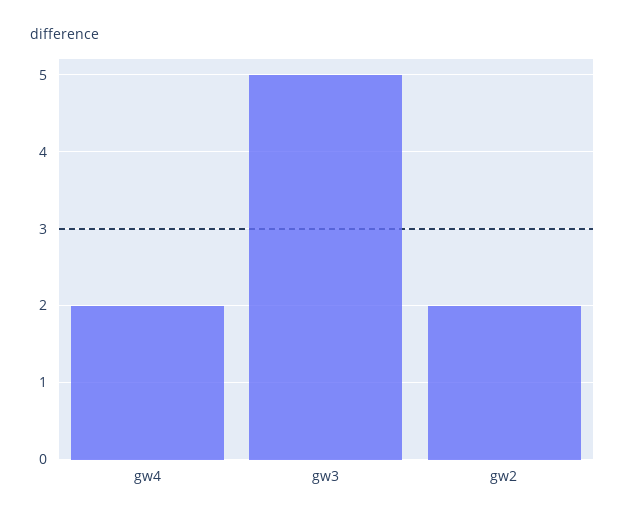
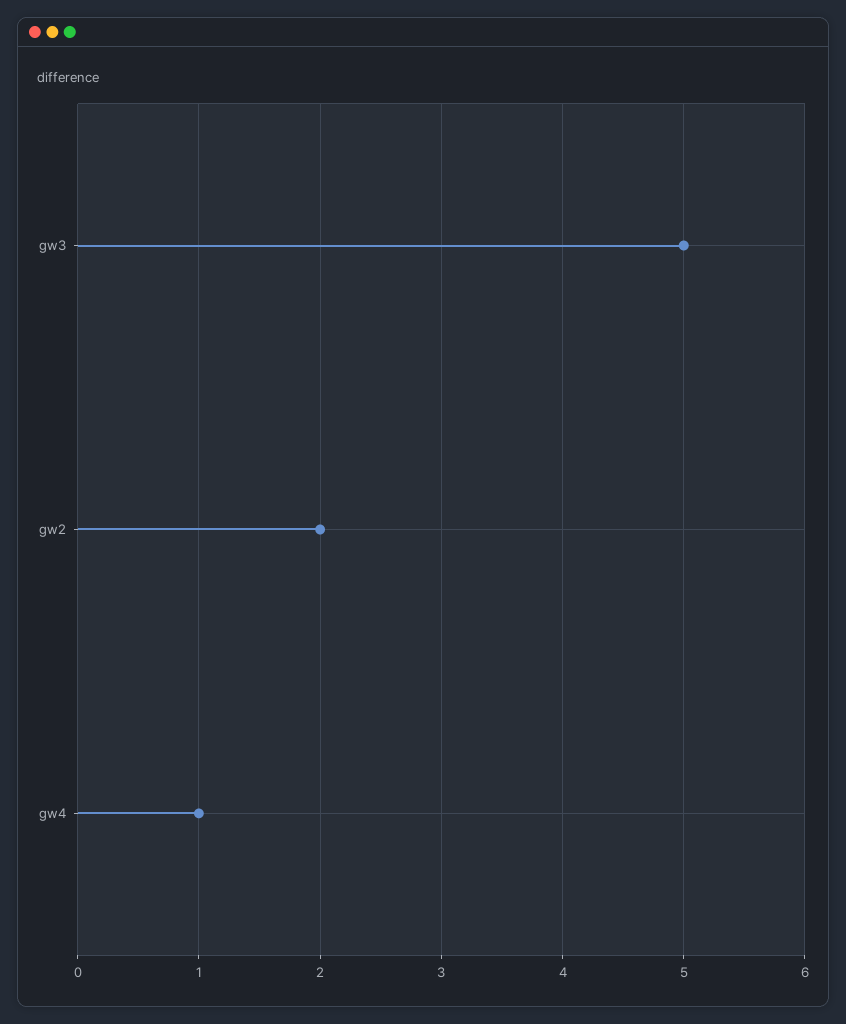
gw4: 2 -> 1

